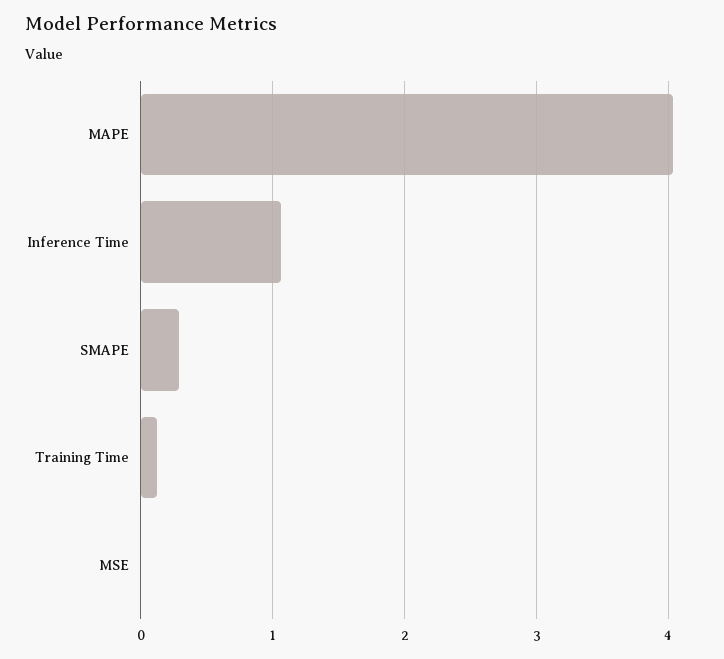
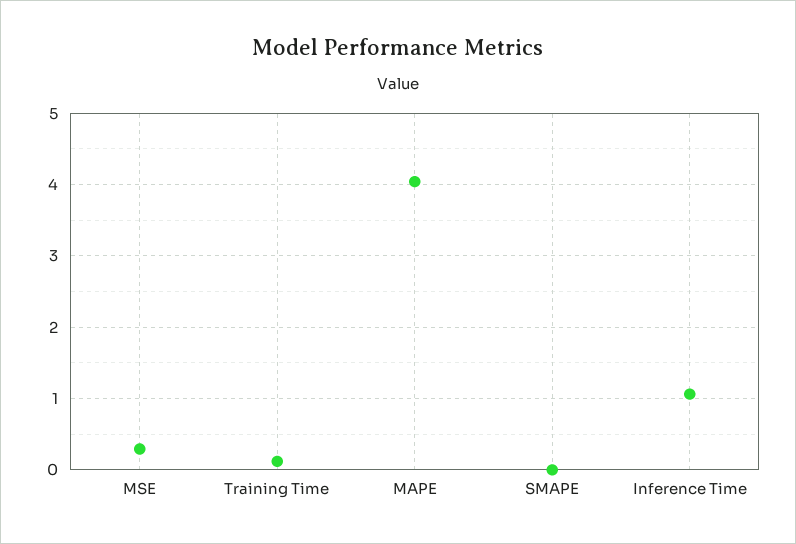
SMAPE: 0.3 -> 0
MSE: 0 -> 0.3

